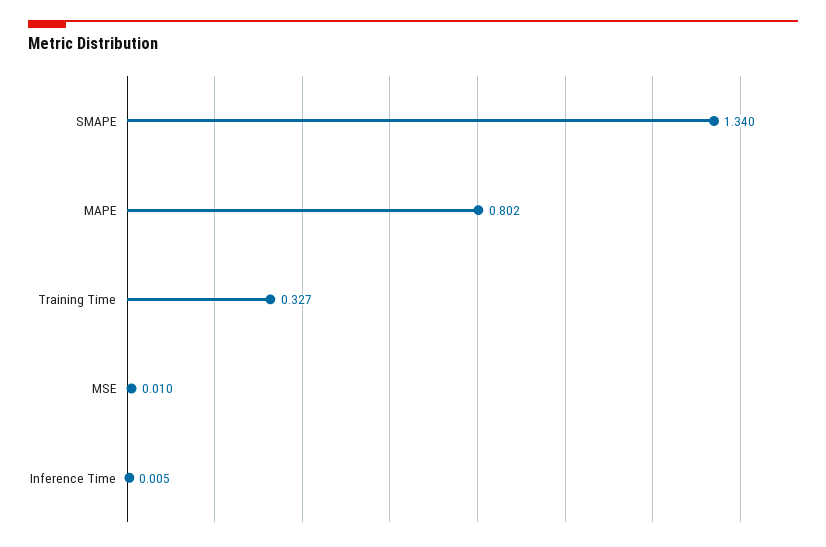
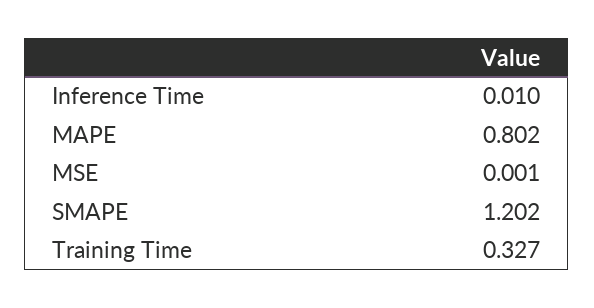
SMAPE: 1.34 -> 1.202
MSE: 0.01 -> 0.001
Inference Time: 0.005 -> 0.01

